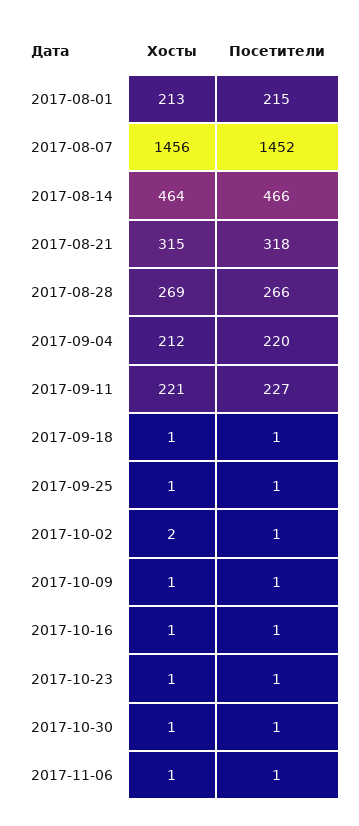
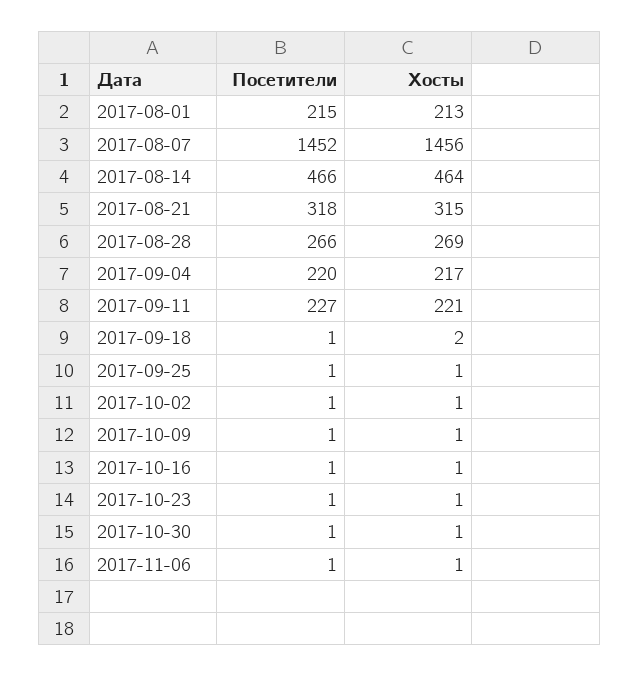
Хосты, 2017-09-04: 212 -> 217
Хосты, 2017-09-18: 1 -> 2
Хосты, 2017-10-02: 2 -> 1

